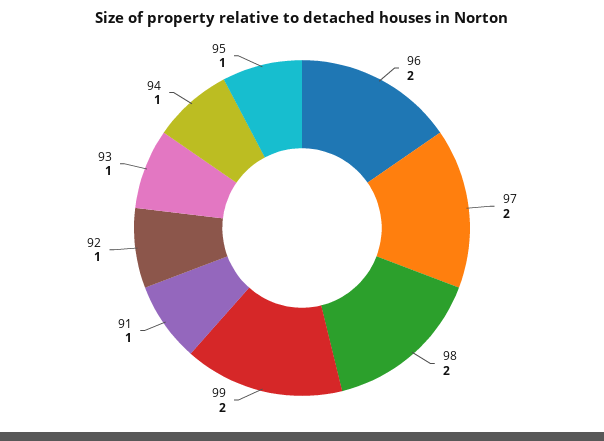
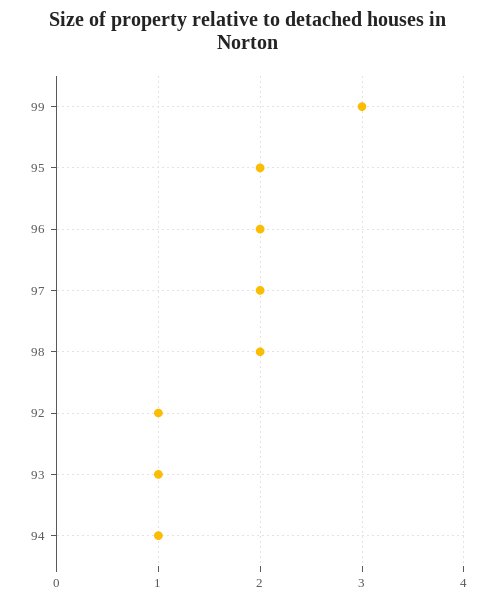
99: 2 -> 3
91: 1 -> none
95: 1 -> 2

